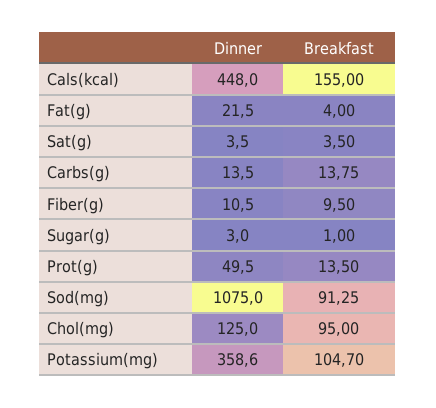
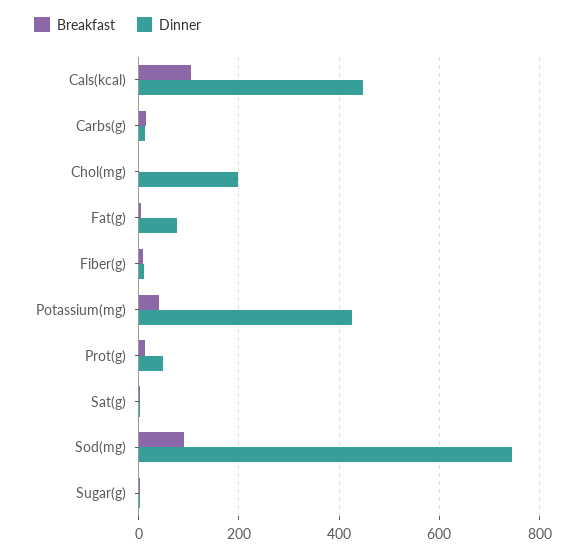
Breakfast, Cals(kcal): 155 -> 100
Dinner, Fat(g): 21.5 -> 80
Dinner, Sod(mg): 1075 -> 740
Dinner, Chol(mg): 125 -> 200
Breakfast, Chol(mg): 95 -> 0
Dinner, Potassium(mg): 358.6 -> 420
Breakfast, Potassium(mg): 104.7 -> 40

